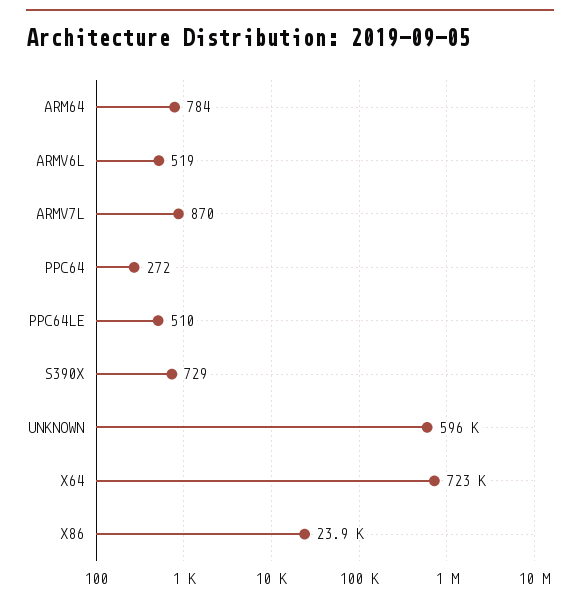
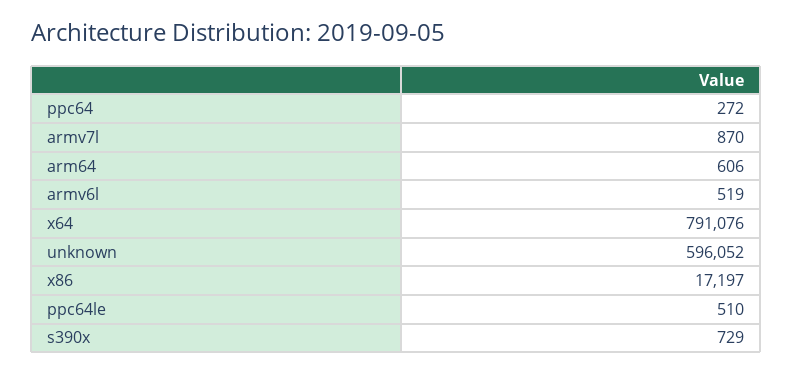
ARM64: 784 -> 606
X64: 723000 -> 791076
X86: 23900 -> 17197

